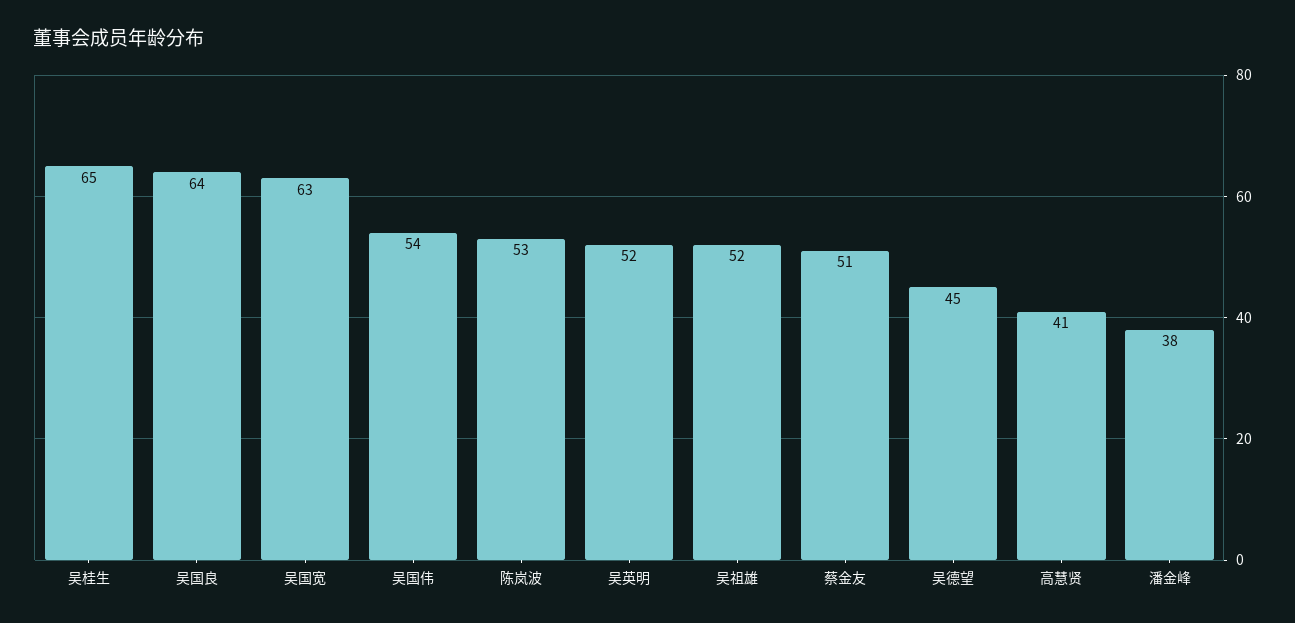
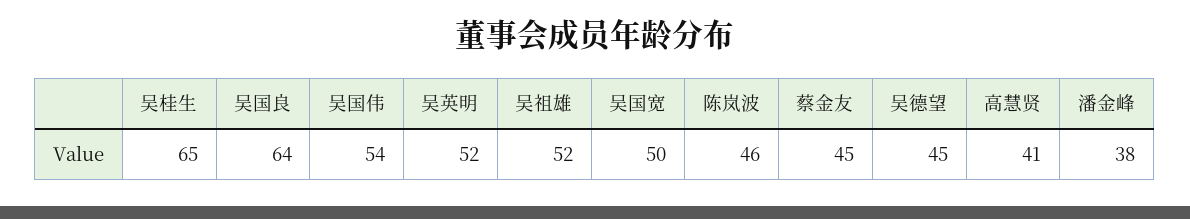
吴国宽: 63 -> 50
陈岚波: 53 -> 46
蔡金友: 51 -> 45

